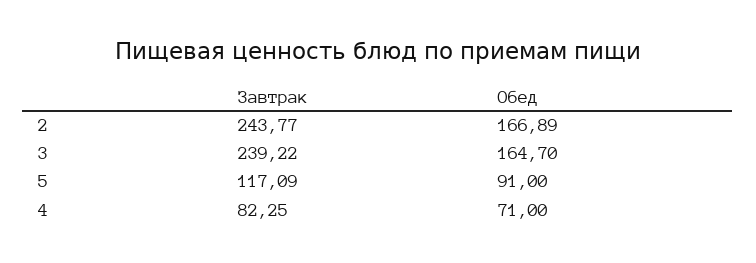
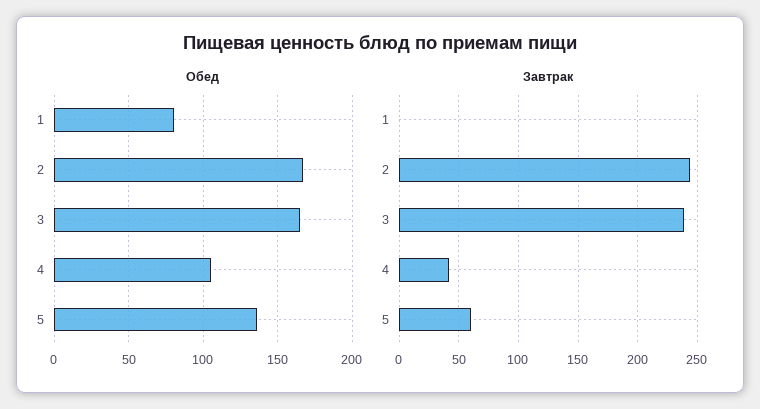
Завтрак, 5: 117.09 -> 60
Обед, 5: 91 -> 135
Завтрак, 4: 82.25 -> 40
Обед, 4: 71 -> 105
Обед, 1: none -> 80
Завтрак, 1: none -> 0

